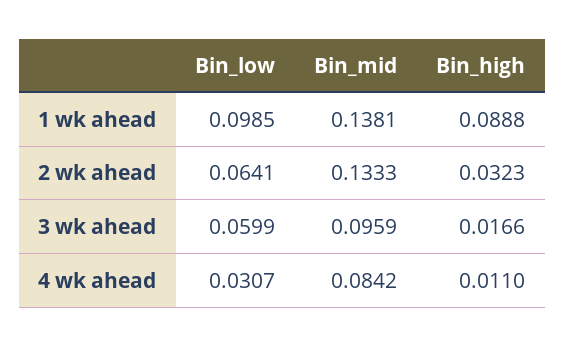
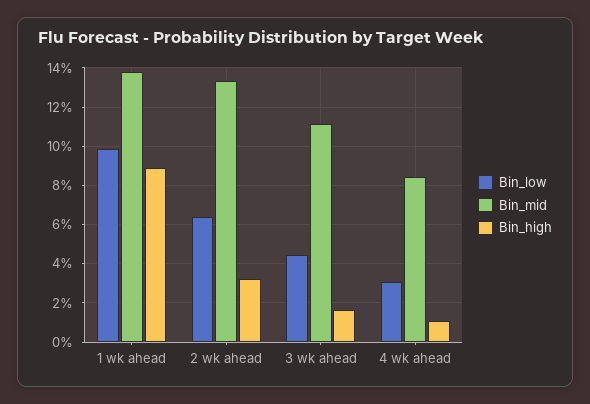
Bin_low, 3 wk ahead: 0.0599 -> 0.045
Bin_mid, 3 wk ahead: 0.0959 -> 0.11

